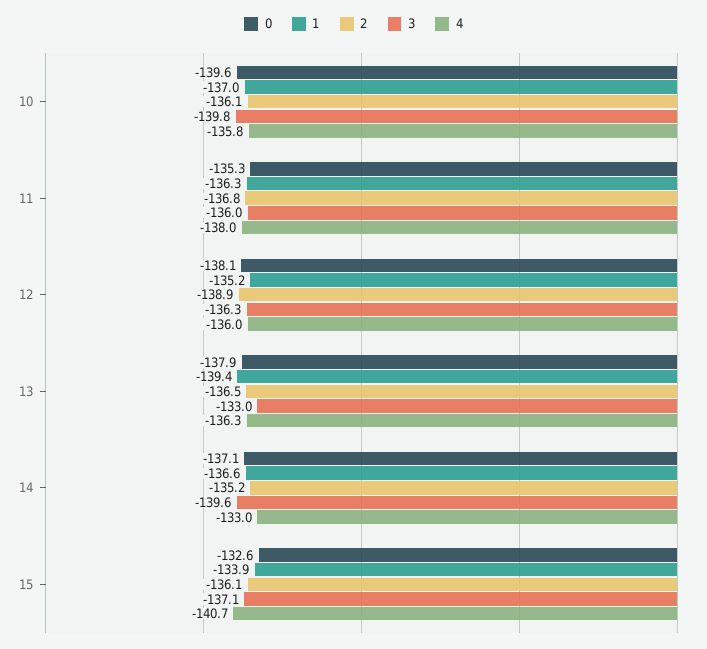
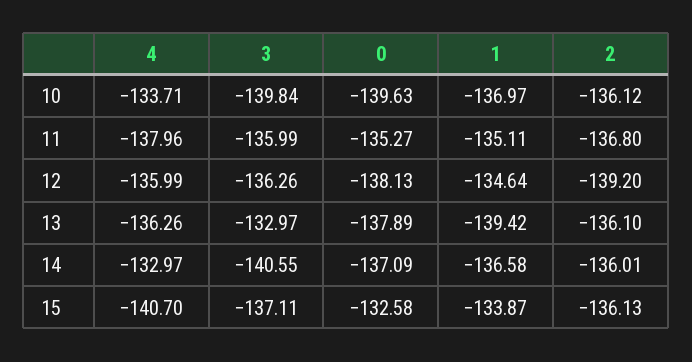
4, 10: -135.8 -> -133.71
1, 11: -136.3 -> -135.11
1, 12: -135.2 -> -134.64
2, 12: -138.9 -> -139.2
2, 13: -136.5 -> -136.1
2, 14: -135.2 -> -136.01
3, 14: -139.6 -> -140.55

